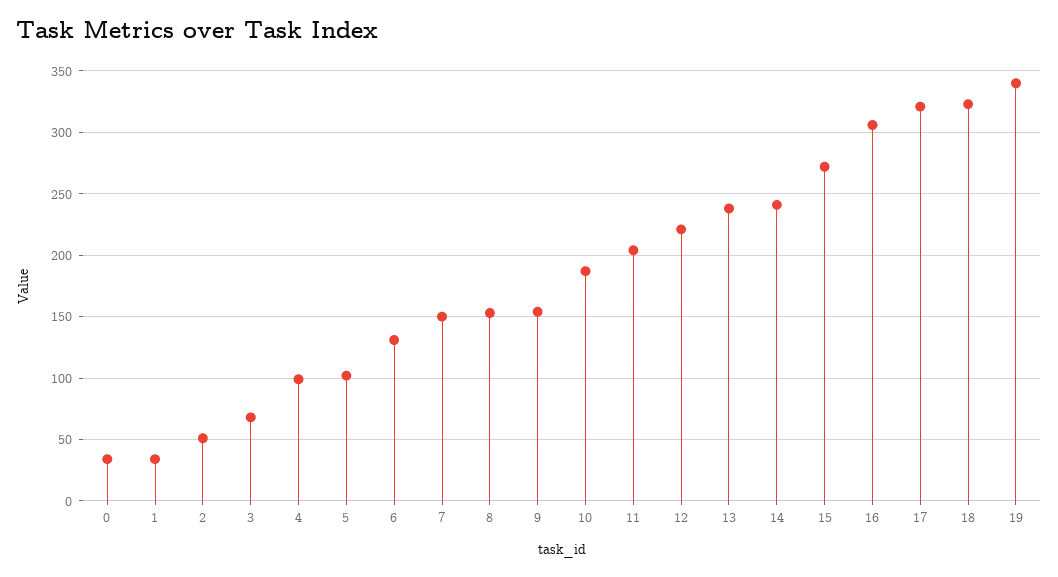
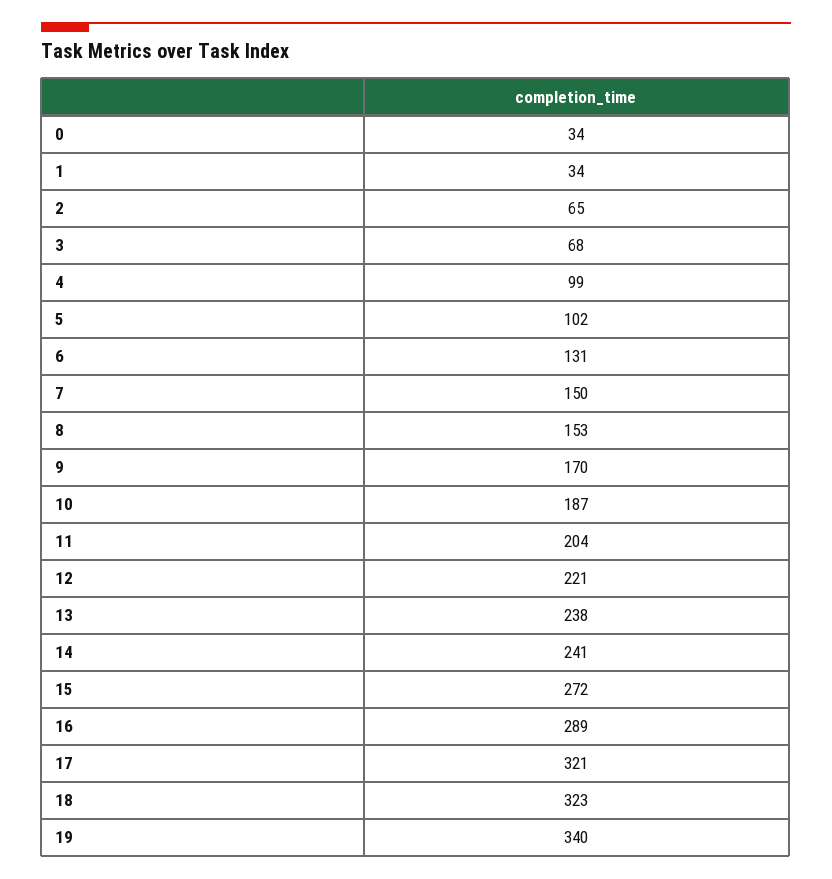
2: 50 -> 65
9: 155 -> 170
16: 305 -> 289

